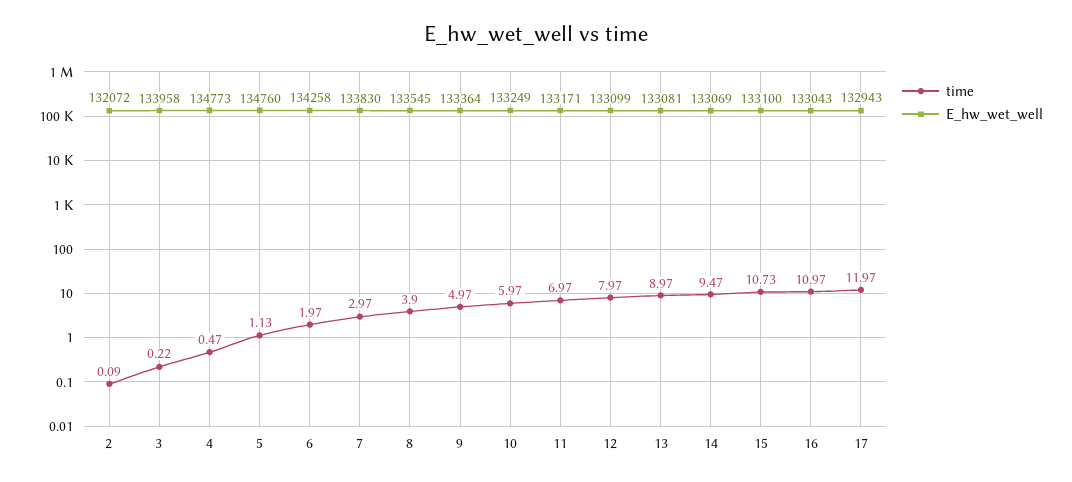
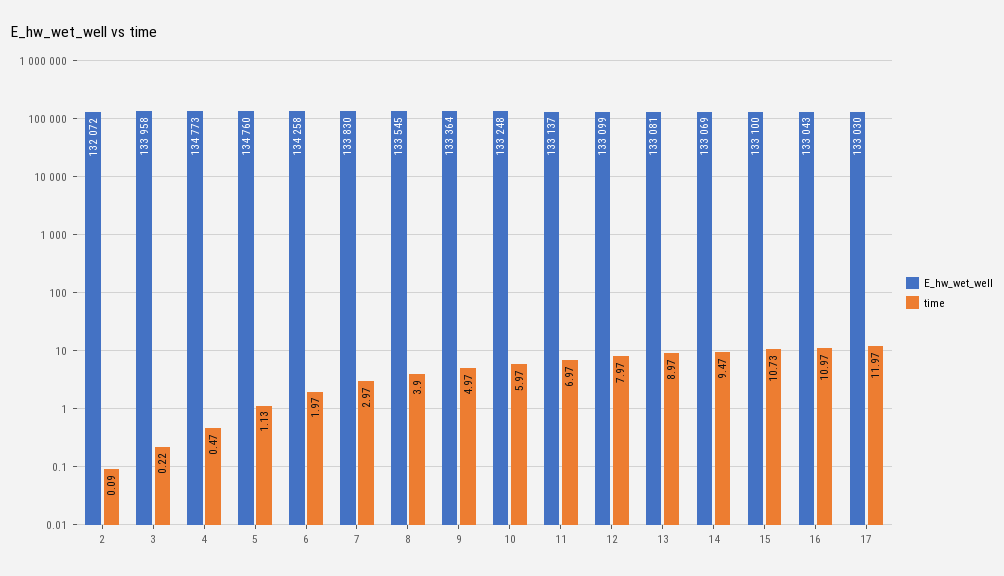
E_hw_wet_well, 10: 133249 -> 133248
E_hw_wet_well, 11: 133171 -> 133137
E_hw_wet_well, 17: 132943 -> 133030

